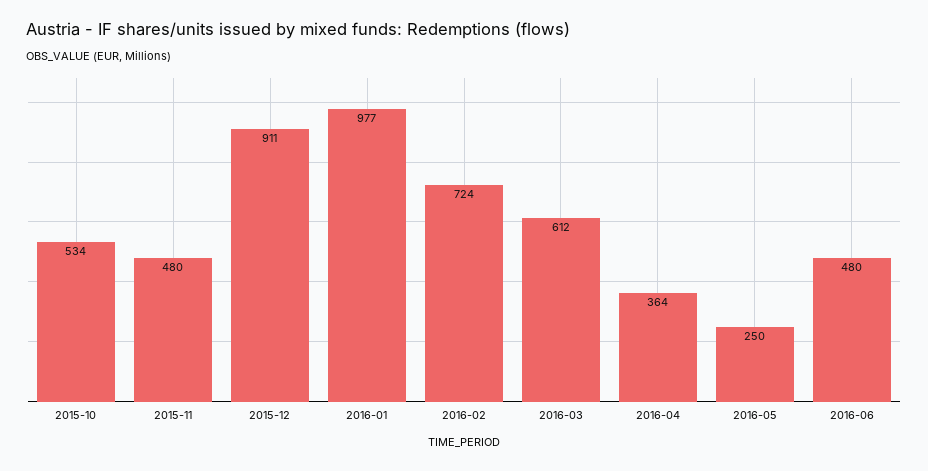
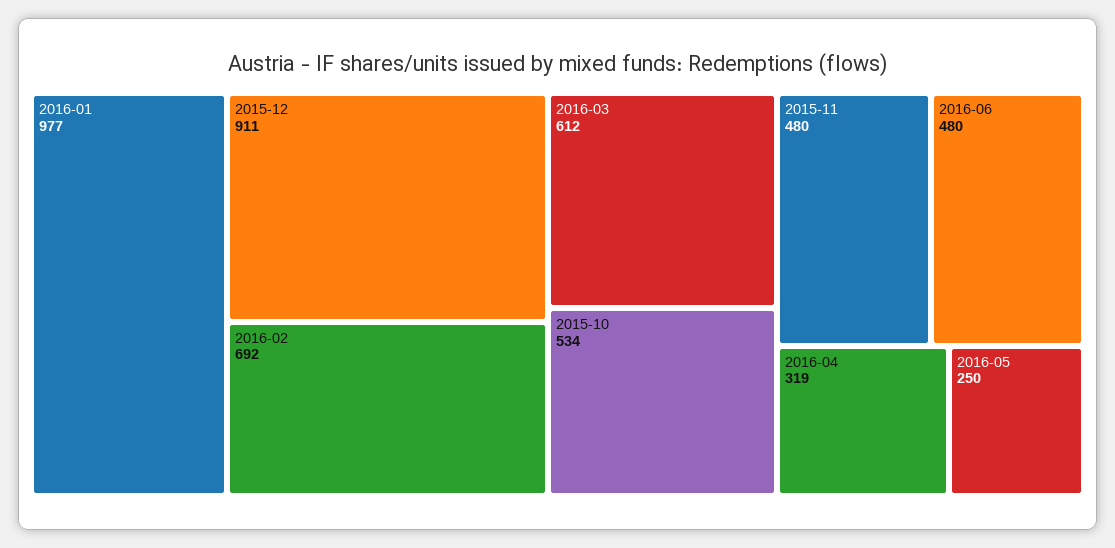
2016-02: 724 -> 692
2016-04: 364 -> 319

